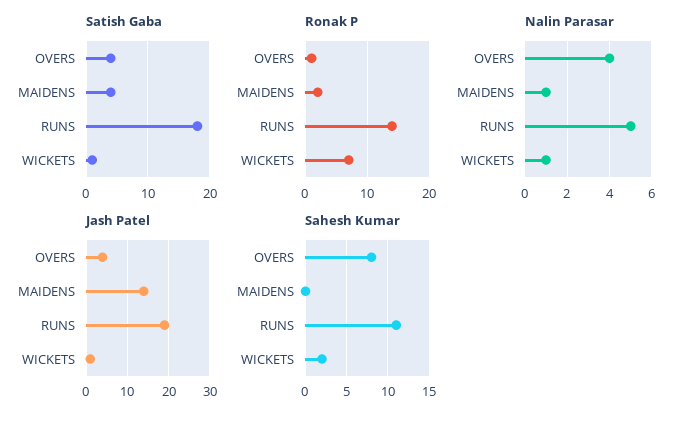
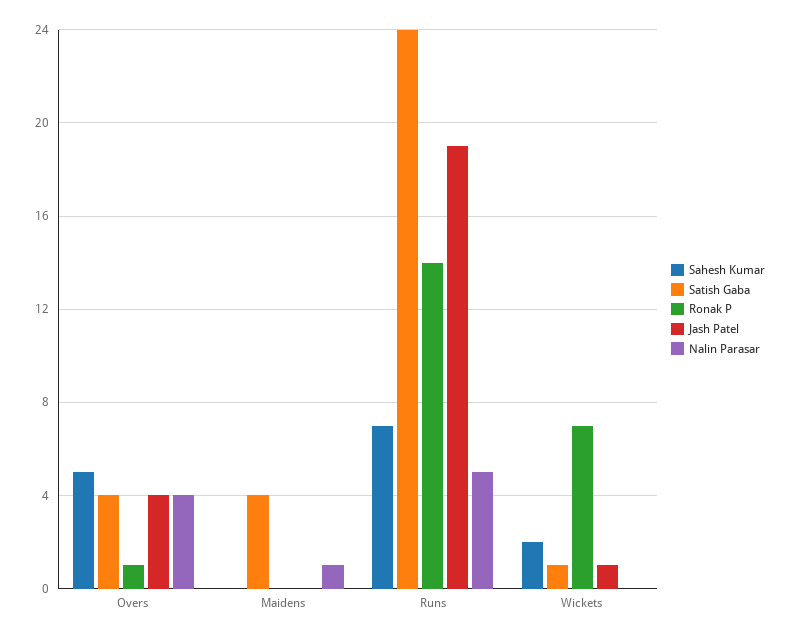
Satish Gaba, RUNS: 18 -> 24
Ronak P, MAIDENS: 2 -> 0
Nalin Parasar, WICKETS: 1 -> 0
Jash Patel, MAIDENS: 15 -> 0
Sahesh Kumar, OVERS: 8 -> 5
Sahesh Kumar, RUNS: 11 -> 7

